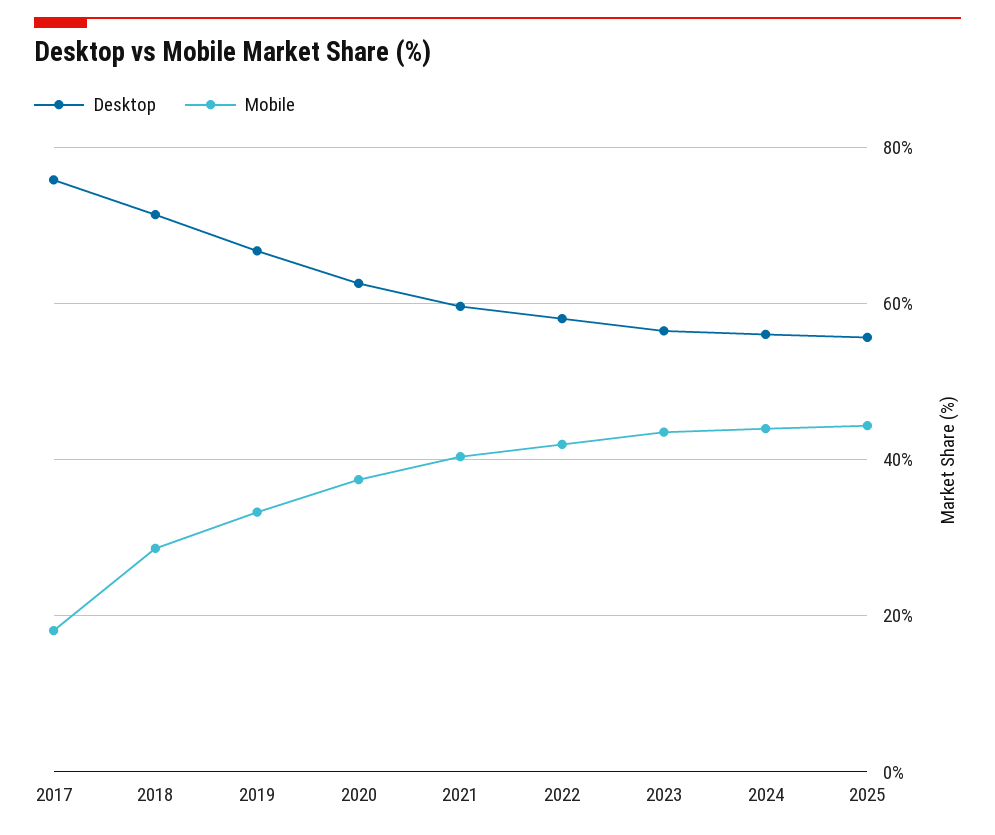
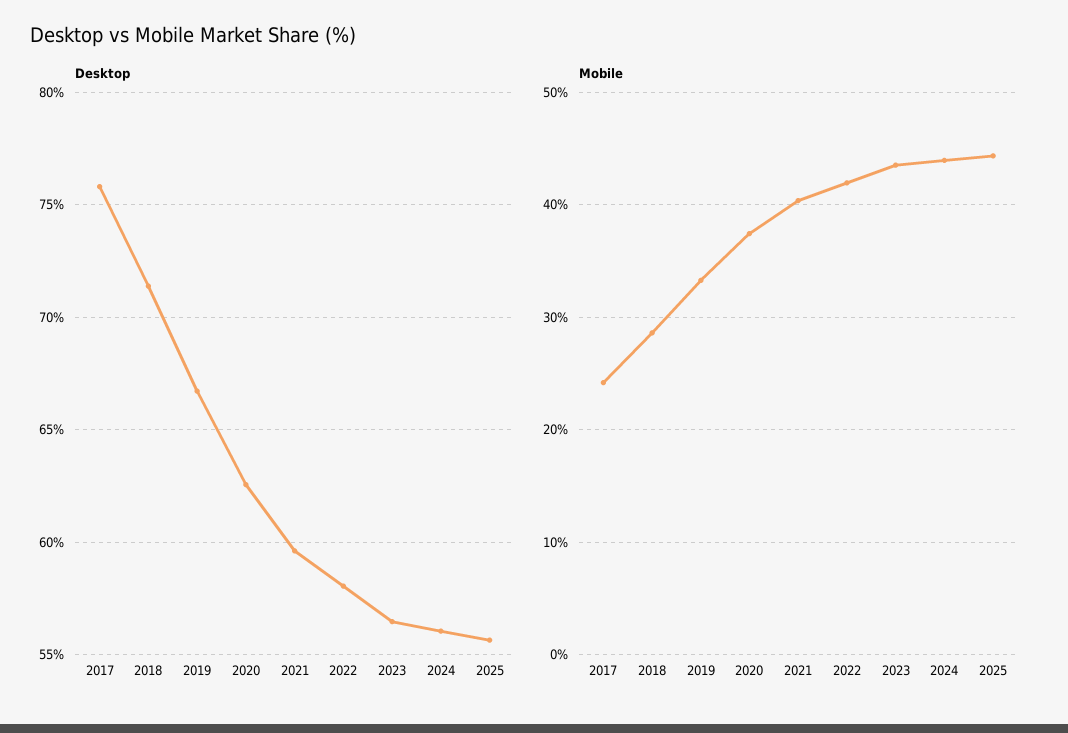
Mobile, 2017: 18 -> 24

